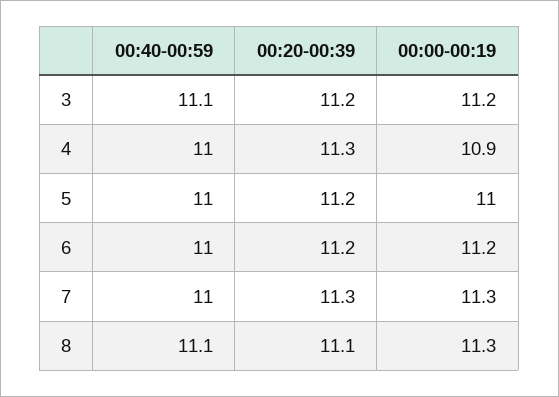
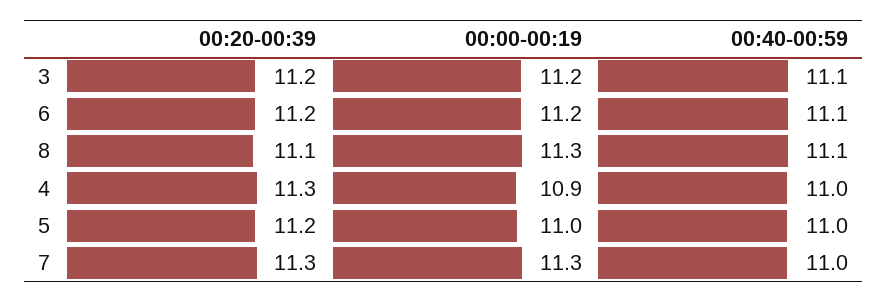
00:40-00:59, 6: 11 -> 11.1

